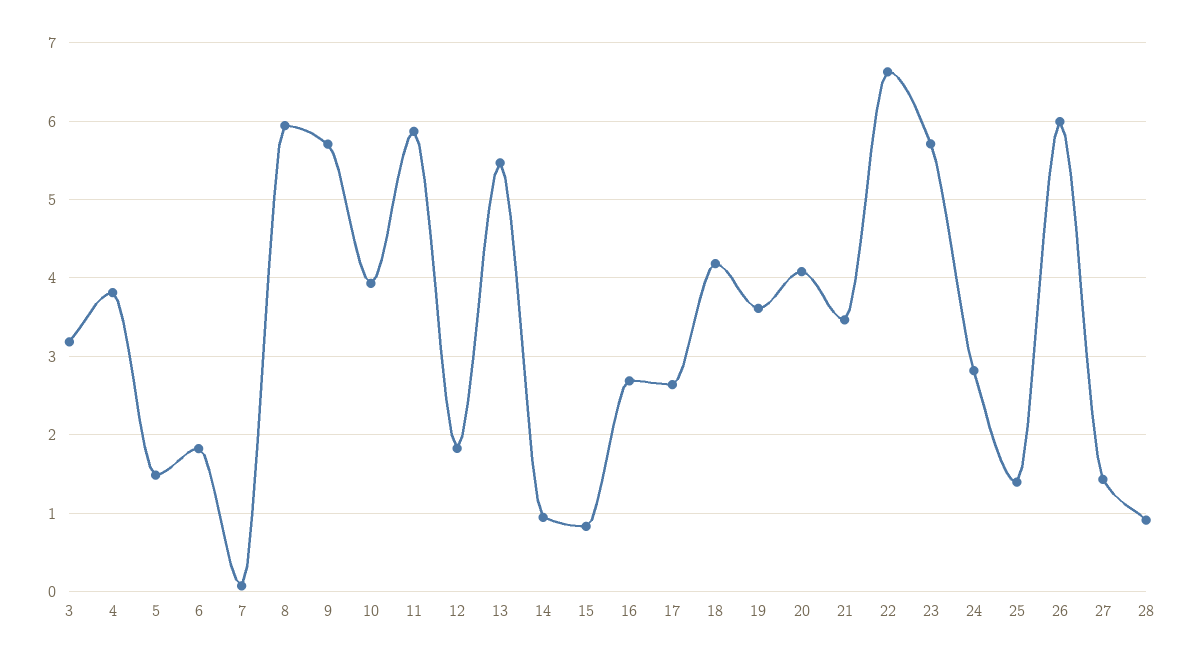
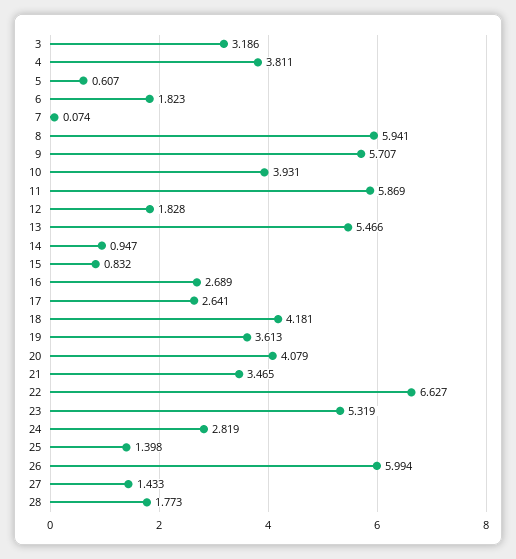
5: 1.5 -> 0.607
23: 5.7 -> 5.319
28: 0.9 -> 1.773

